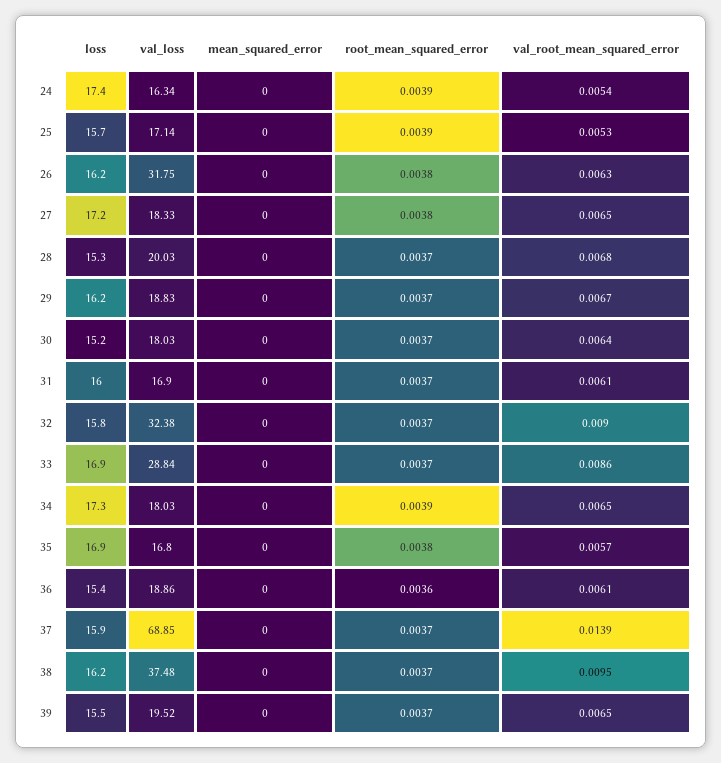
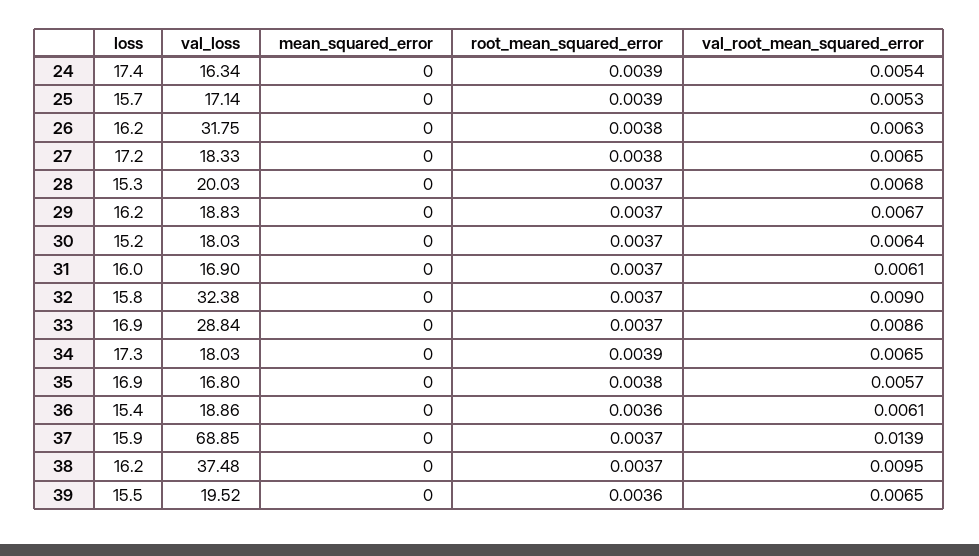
root_mean_squared_error, 39: 0.0037 -> 0.0036

